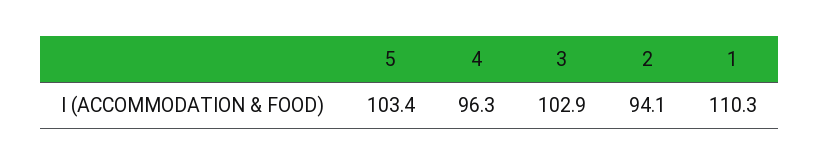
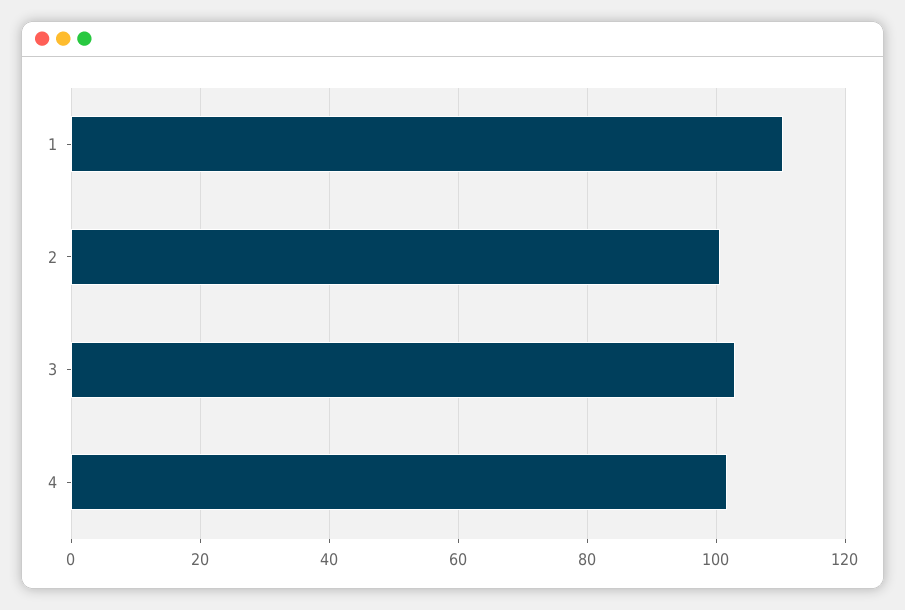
5: 103.4 -> none
4: 96.3 -> 102
2: 94.1 -> 100

